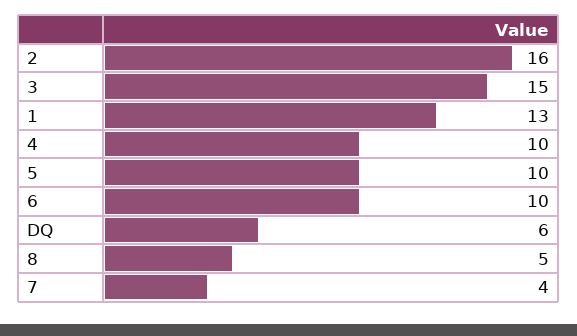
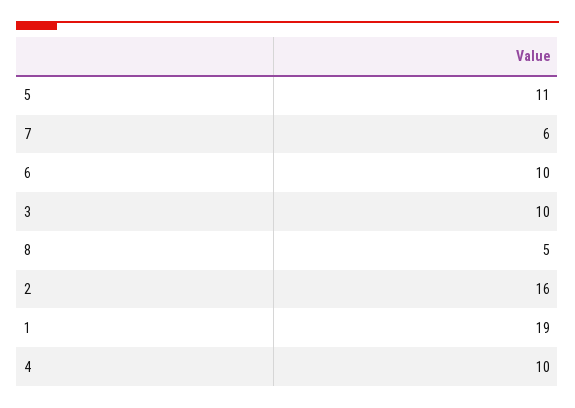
3: 15 -> 10
1: 13 -> 19
5: 10 -> 11
DQ: 6 -> none
7: 4 -> 6

